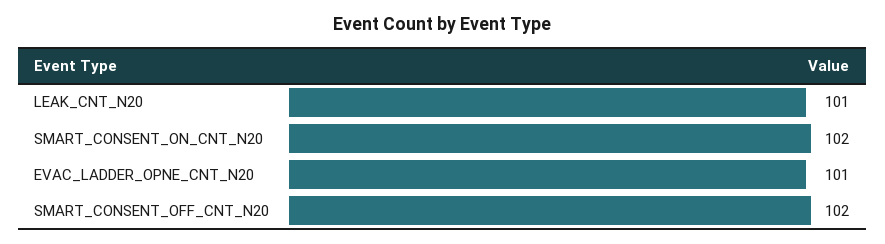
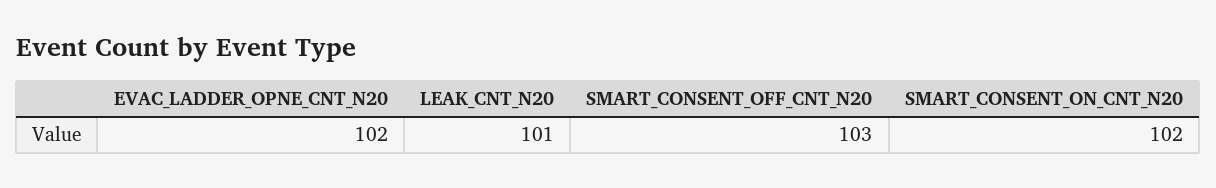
EVAC_LADDER_OPNE_CNT_N20: 101 -> 102
SMART_CONSENT_OFF_CNT_N20: 102 -> 103

